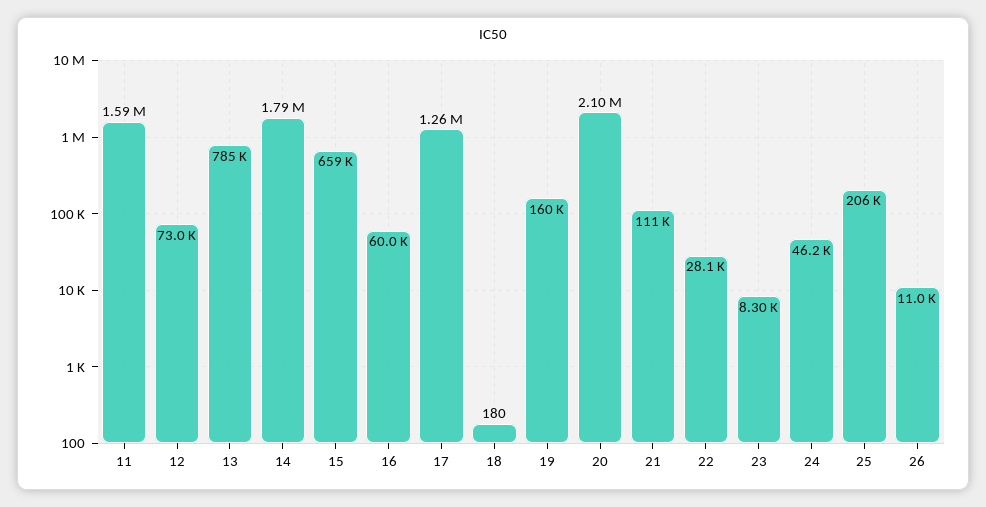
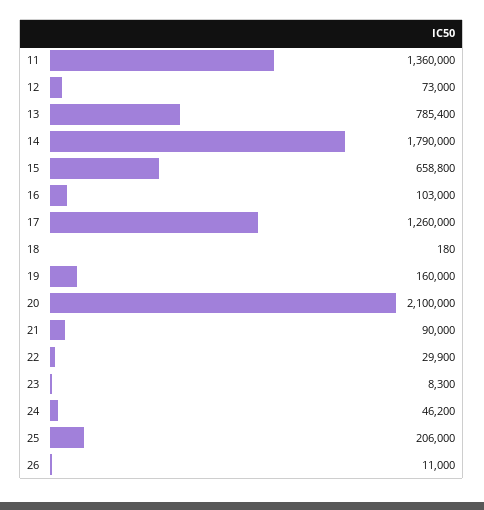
11: 1590000 -> 1360000
16: 60000 -> 103000
21: 111000 -> 90000
22: 28100 -> 29900

